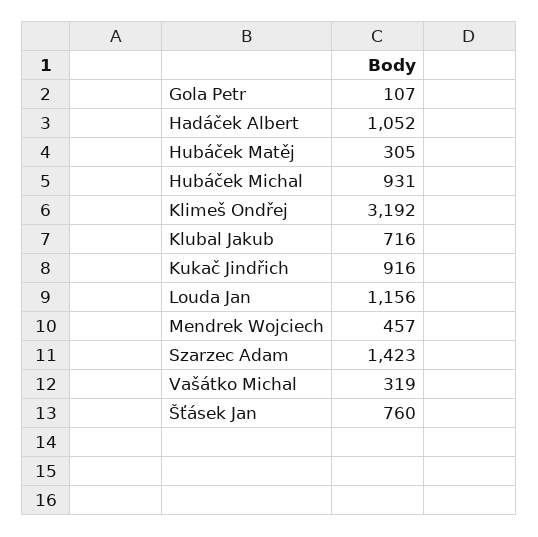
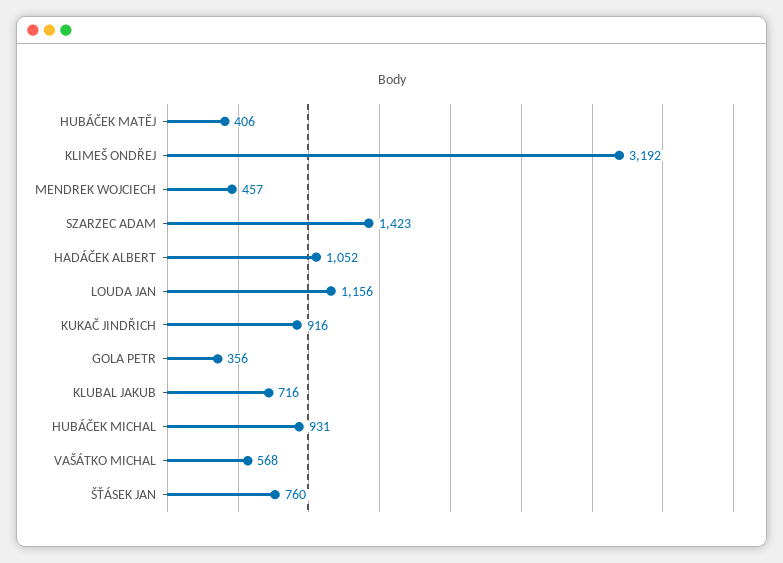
Gola Petr: 107 -> 356
Hubáček Matěj: 305 -> 406
Vašátko Michal: 319 -> 568

